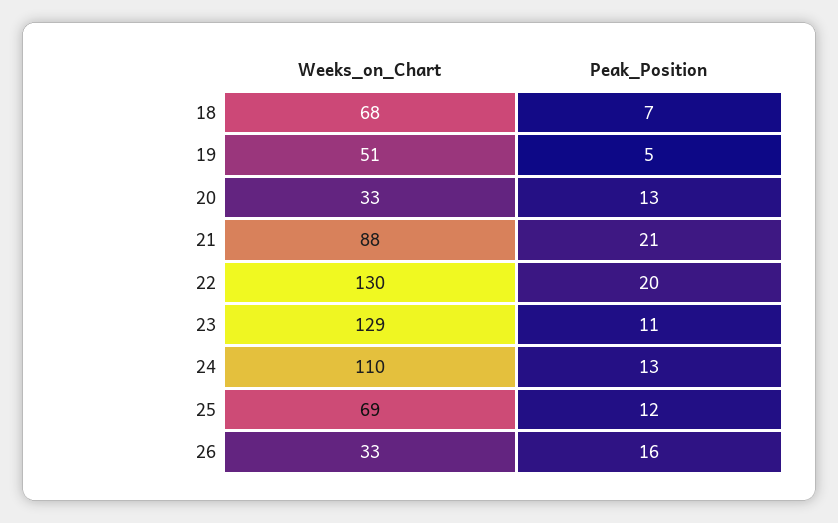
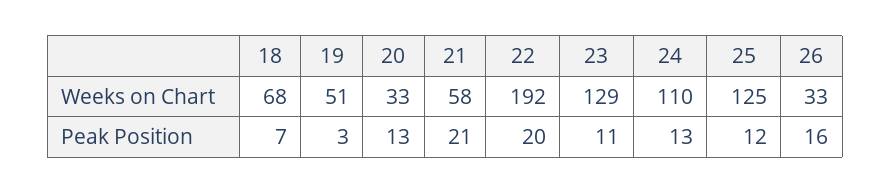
Peak_Position, 19: 5 -> 3
Weeks_on_Chart, 21: 88 -> 58
Weeks_on_Chart, 22: 130 -> 192
Weeks_on_Chart, 25: 69 -> 125

